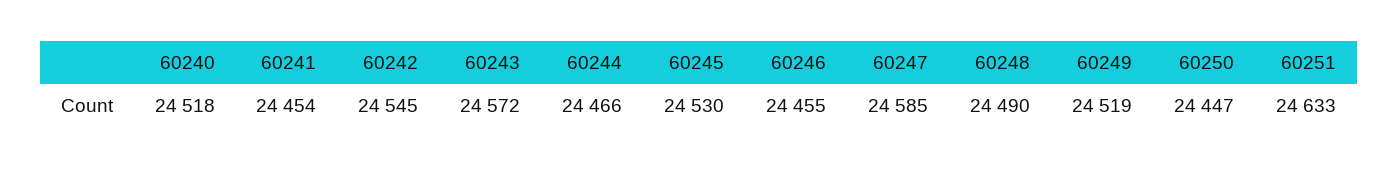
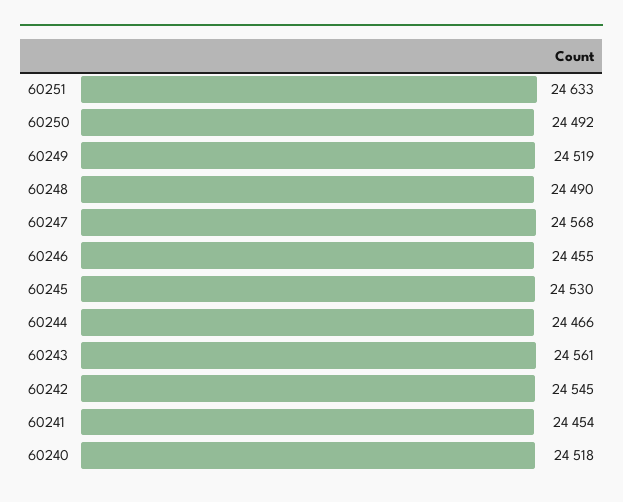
60243: 24572 -> 24561
60247: 24585 -> 24568
60250: 24447 -> 24492

